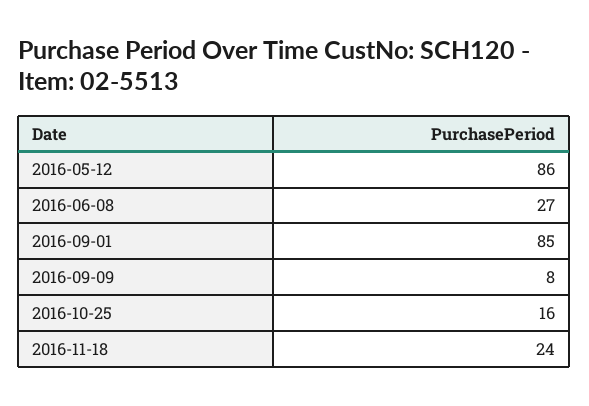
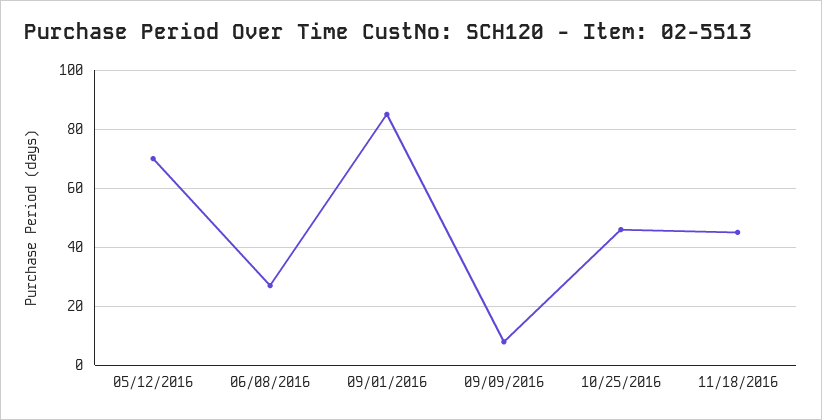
2016-05-12: 86 -> 70
2016-10-25: 16 -> 45
2016-11-18: 24 -> 45

